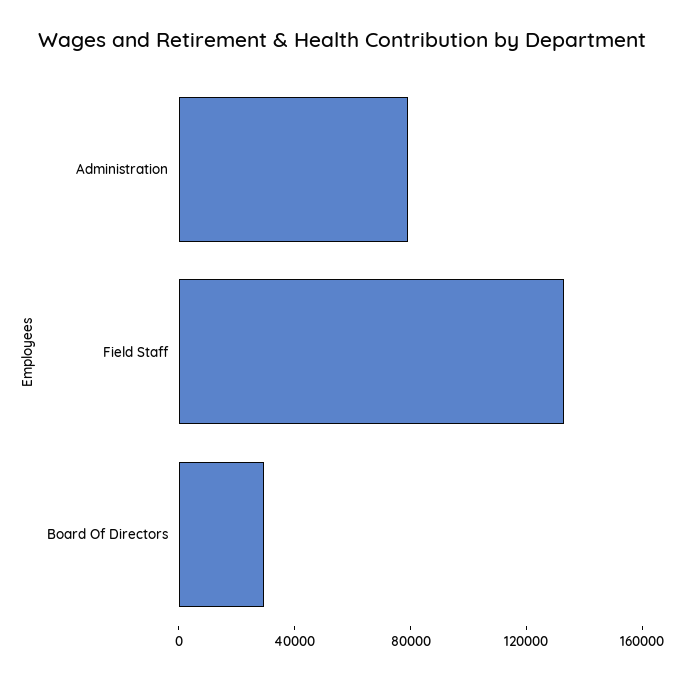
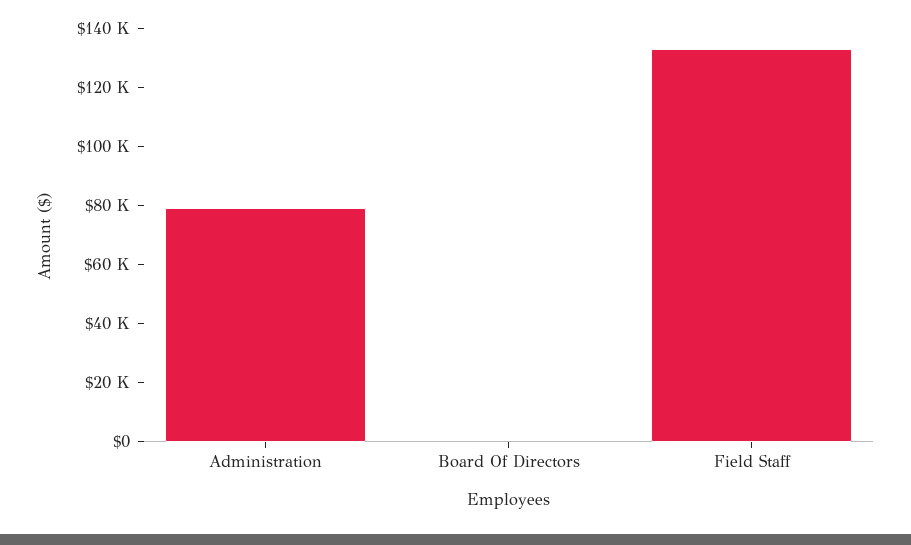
Board Of Directors: 30000 -> 0

